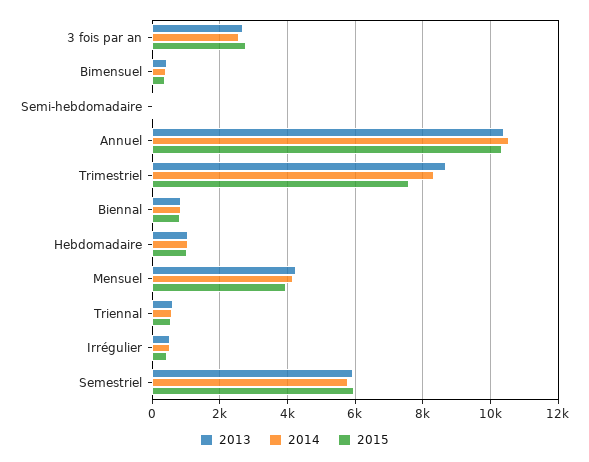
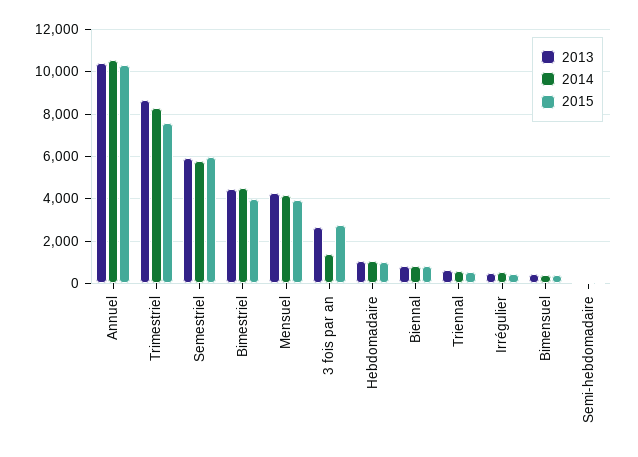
2014, 3 fois par an: 2600 -> 1500
2013, Bimestriel: none -> 4500
2014, Bimestriel: none -> 4500
2015, Bimestriel: none -> 4000

